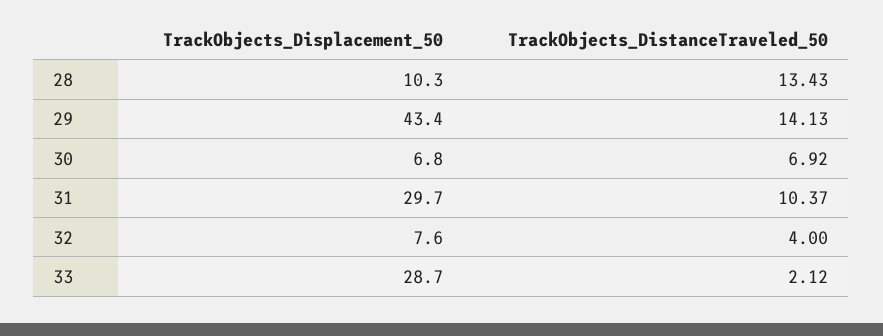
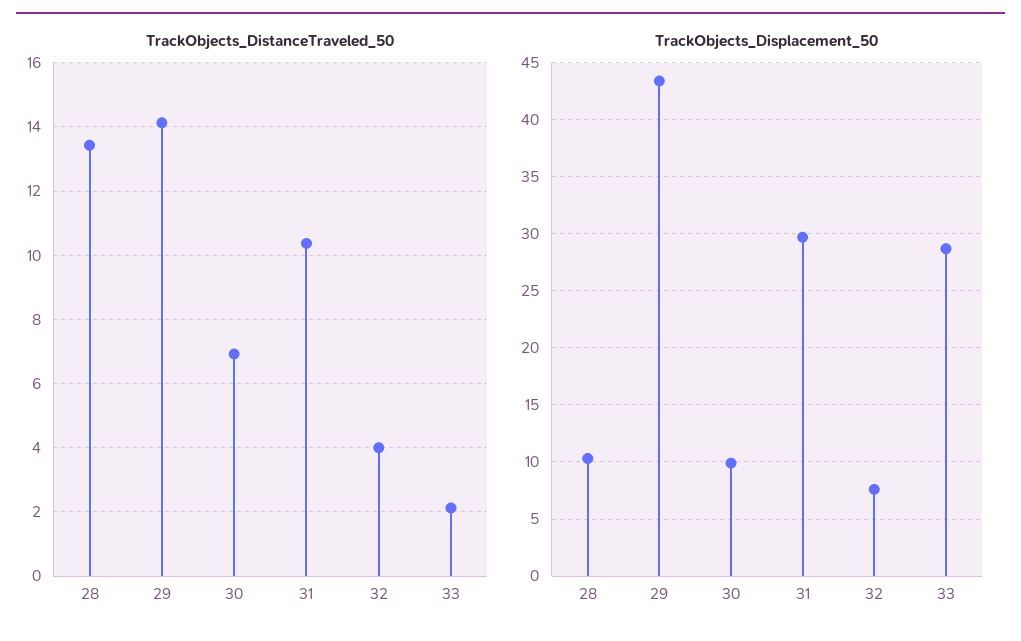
TrackObjects_Displacement_50, 30: 6.8 -> 10

